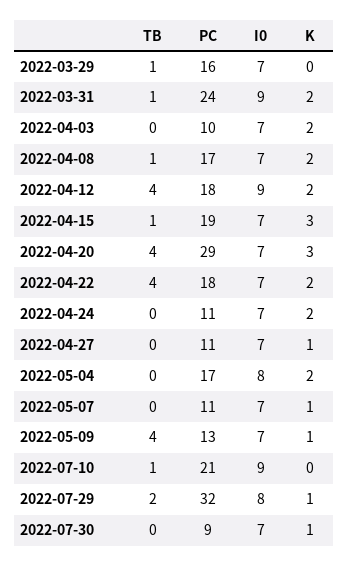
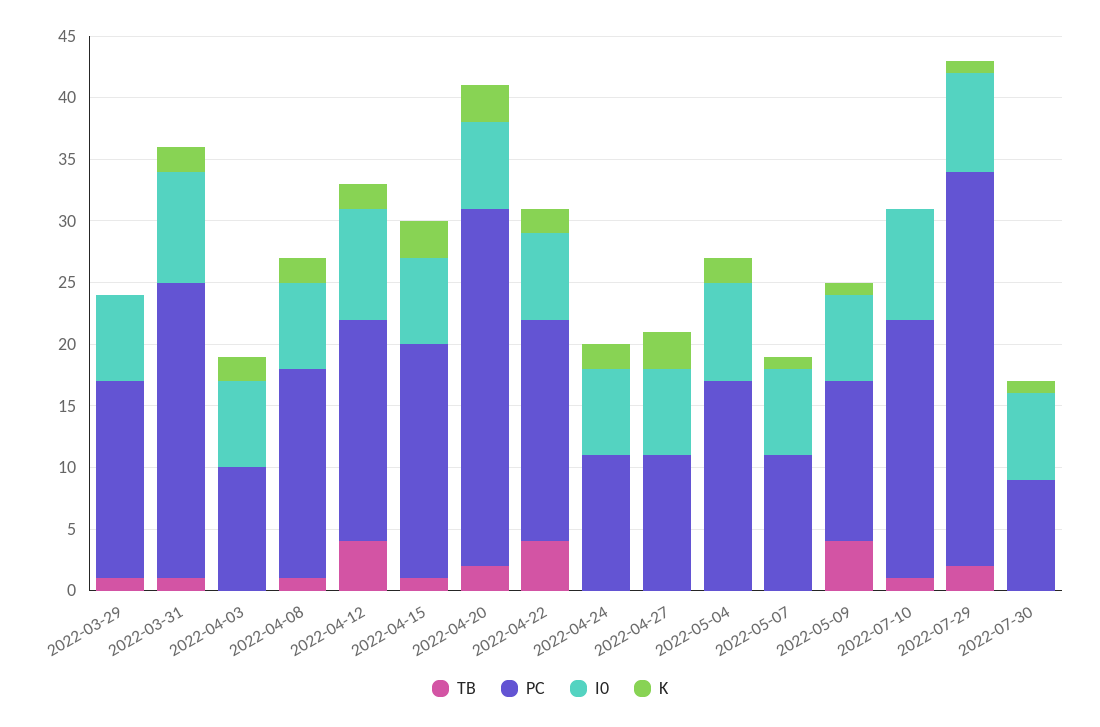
TB, 2022-04-20: 4 -> 2
K, 2022-04-27: 1 -> 3

